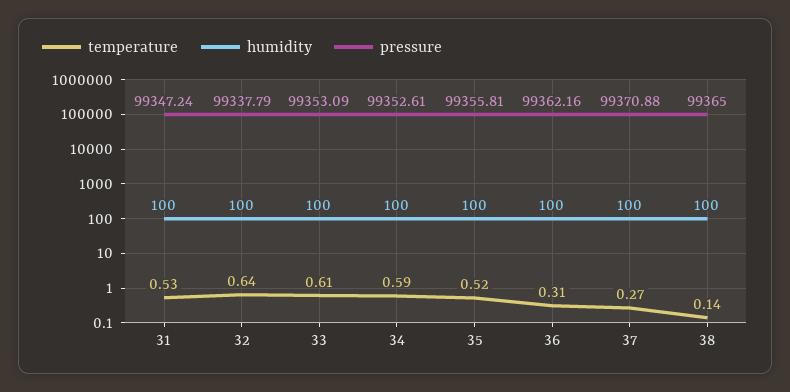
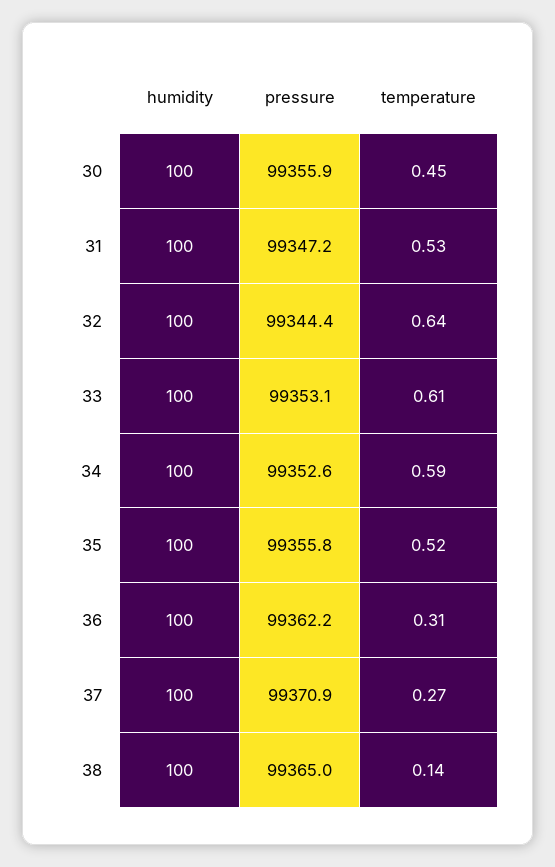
pressure, 32: 99337.79 -> 99344.4
humidity, 30: none -> 100
pressure, 30: none -> 99355.9
temperature, 30: none -> 0.45

